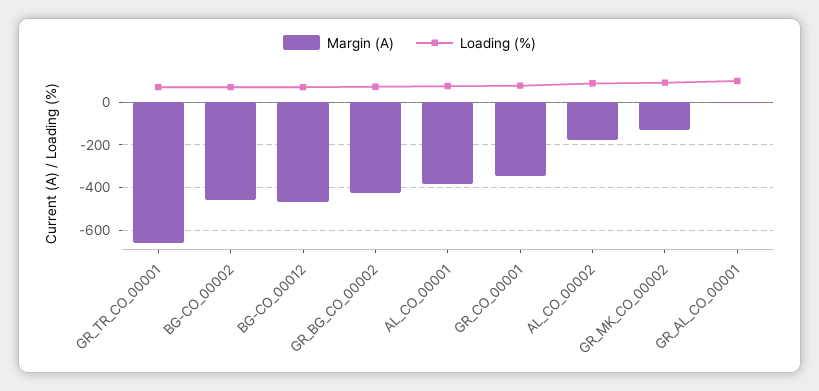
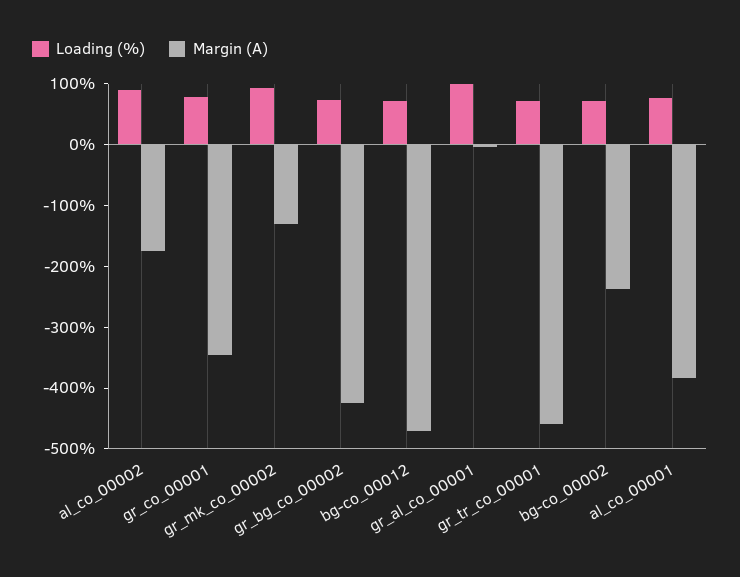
Margin (A), GR_TR_CO_00001: -650 -> -460
Margin (A), BG-CO_00002: -450 -> -240

